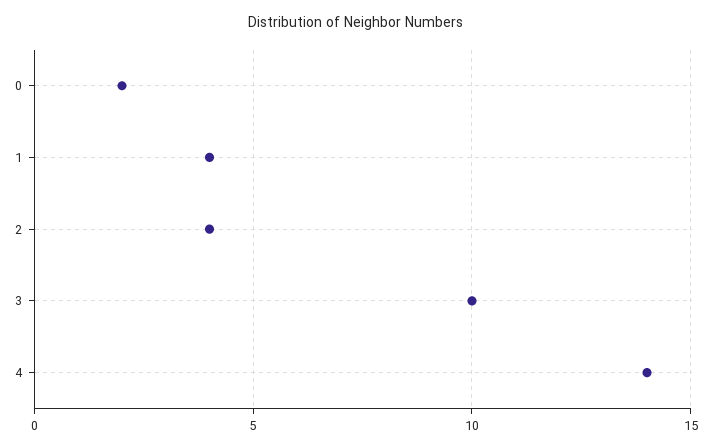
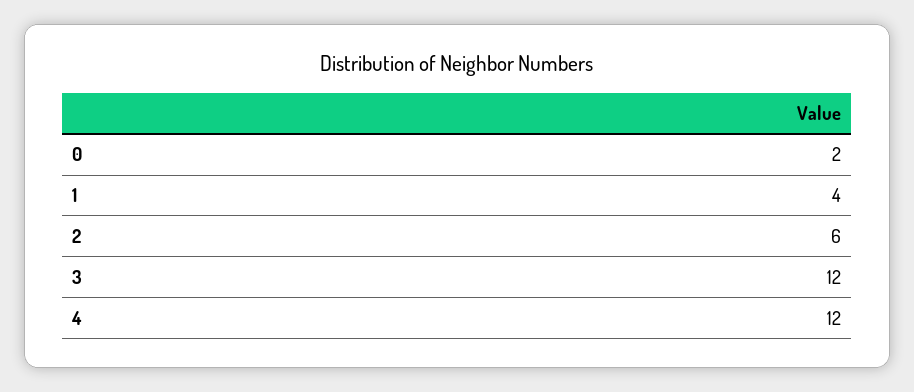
2: 4 -> 6
3: 10 -> 12
4: 14 -> 12

